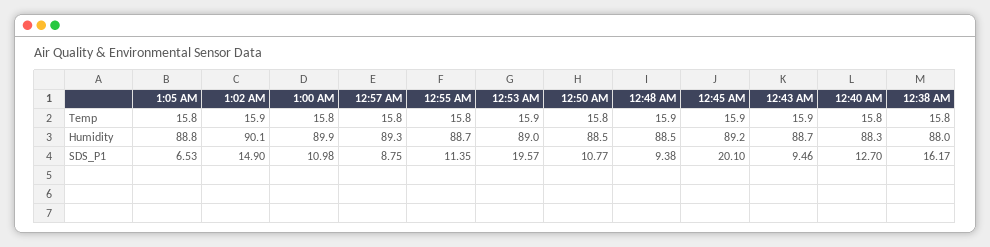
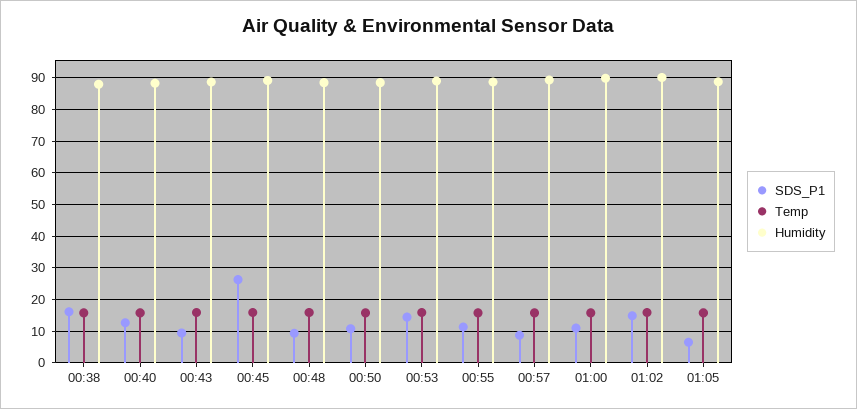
SDS_P1, 12:53 AM: 19.57 -> 14
SDS_P1, 12:45 AM: 20.1 -> 26

